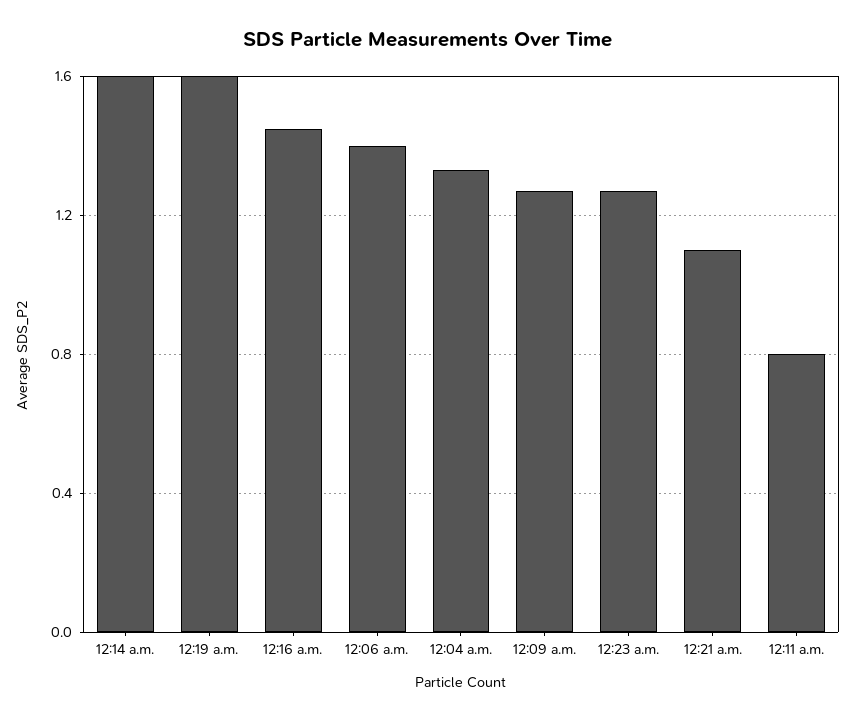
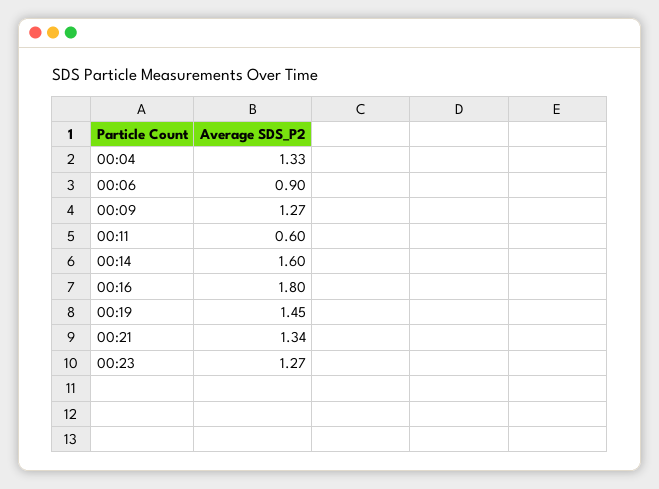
12:19 a.m.: 1.6 -> 1.45
12:16 a.m.: 1.45 -> 1.8
12:06 a.m.: 1.4 -> 0.9
12:21 a.m.: 1.1 -> 1.34
12:11 a.m.: 0.8 -> 0.6

